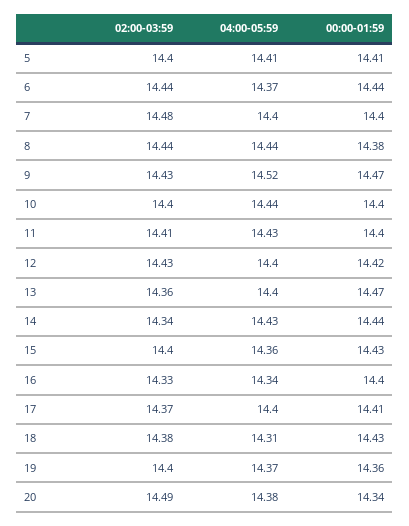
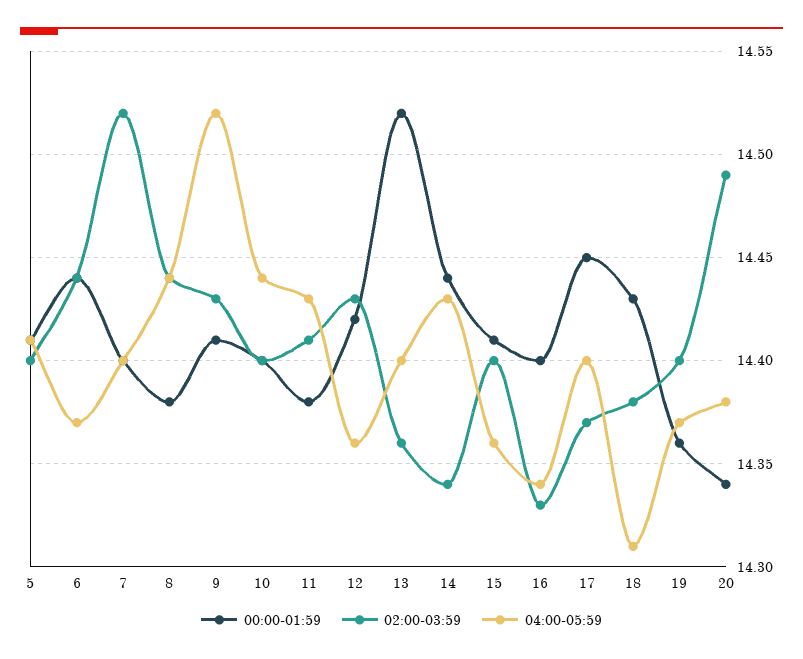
02:00-03:59, 7: 14.48 -> 14.52
00:00-01:59, 9: 14.47 -> 14.41
00:00-01:59, 11: 14.4 -> 14.38
04:00-05:59, 12: 14.4 -> 14.36
00:00-01:59, 13: 14.47 -> 14.52
00:00-01:59, 15: 14.43 -> 14.41
00:00-01:59, 17: 14.41 -> 14.45

